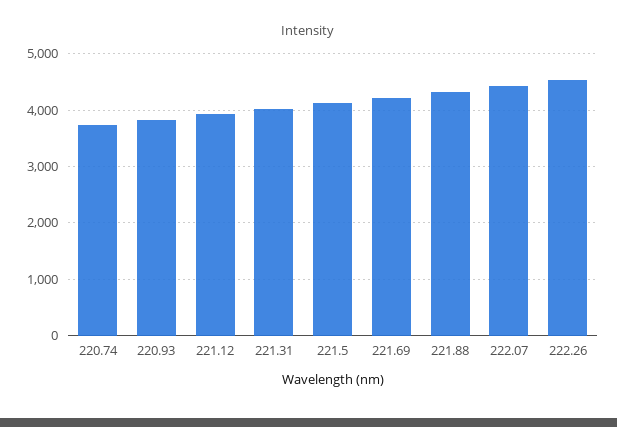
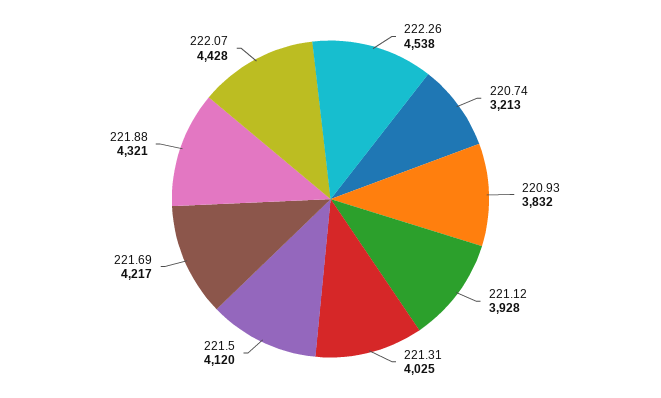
220.74: 3800 -> 3213

